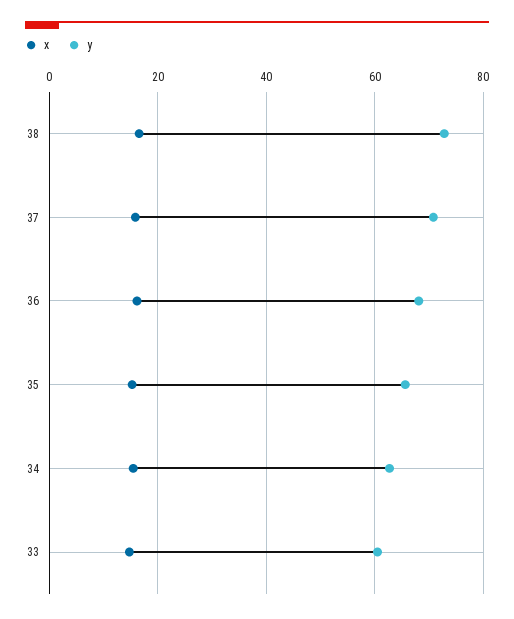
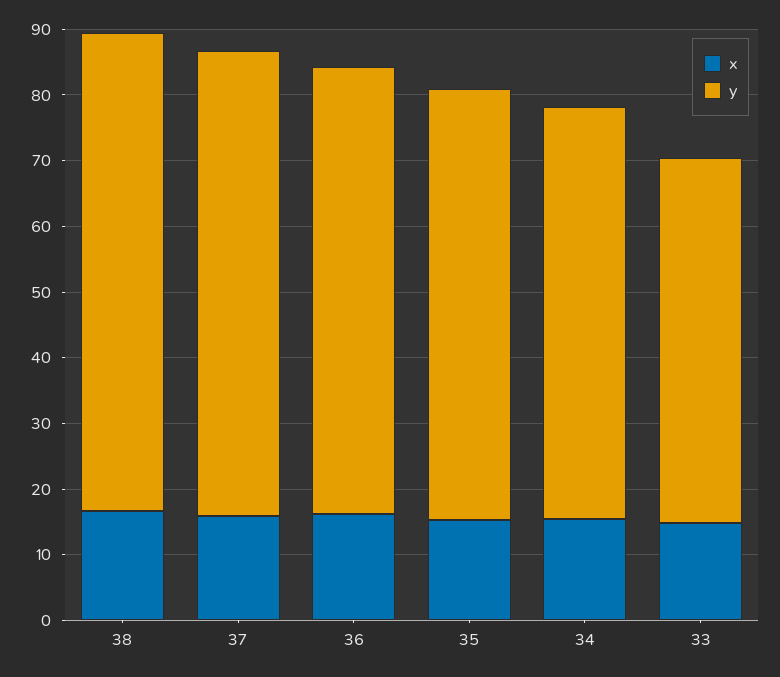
y, 33: 60 -> 56

